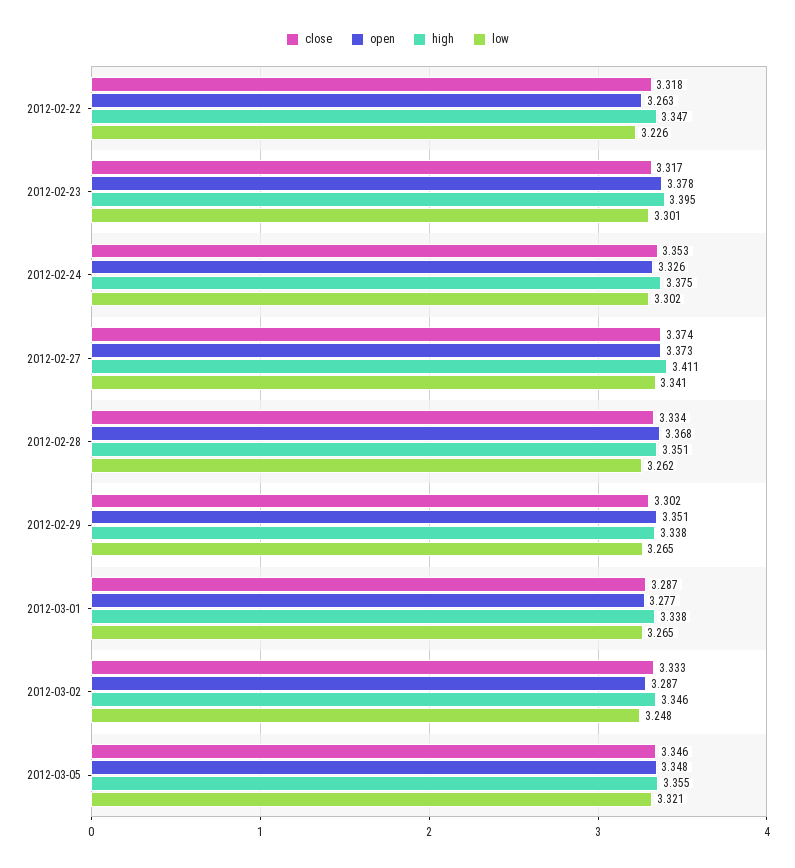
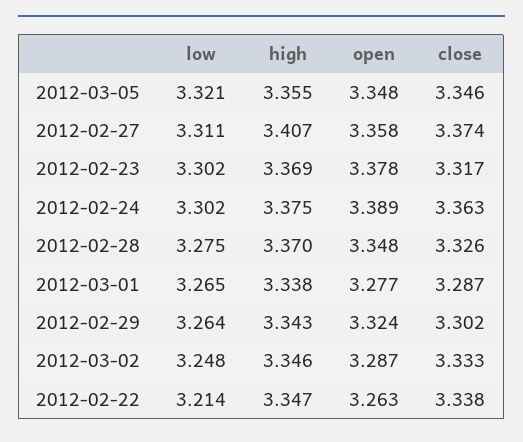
close, 2012-02-22: 3.318 -> 3.338
low, 2012-02-22: 3.226 -> 3.214
high, 2012-02-23: 3.395 -> 3.369
low, 2012-02-23: 3.301 -> 3.302
close, 2012-02-24: 3.353 -> 3.363
open, 2012-02-24: 3.326 -> 3.389
open, 2012-02-27: 3.373 -> 3.358
high, 2012-02-27: 3.411 -> 3.407
low, 2012-02-27: 3.341 -> 3.311
close, 2012-02-28: 3.334 -> 3.326
open, 2012-02-28: 3.368 -> 3.348
high, 2012-02-28: 3.351 -> 3.37
low, 2012-02-28: 3.262 -> 3.275
open, 2012-02-29: 3.351 -> 3.324
high, 2012-02-29: 3.338 -> 3.343
low, 2012-02-29: 3.265 -> 3.264

